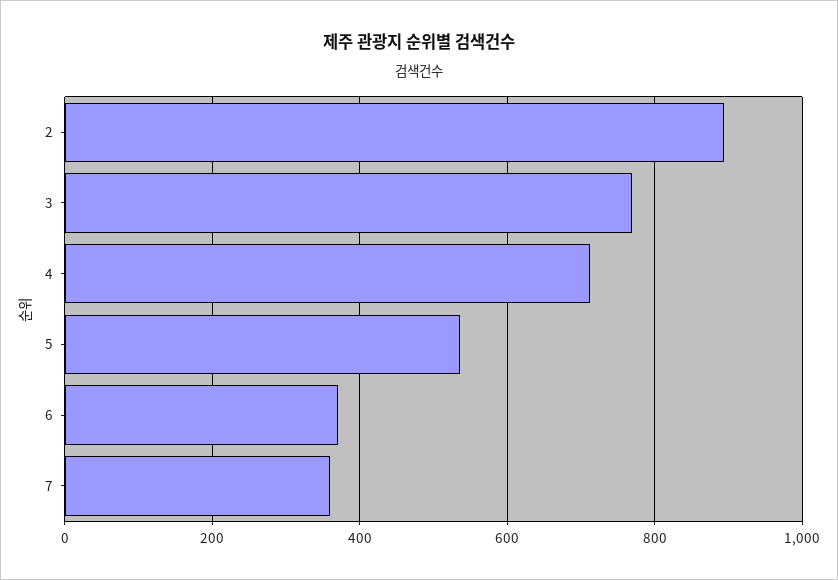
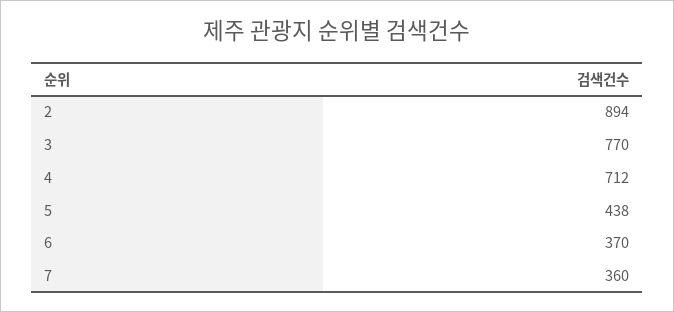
5: 540 -> 438

